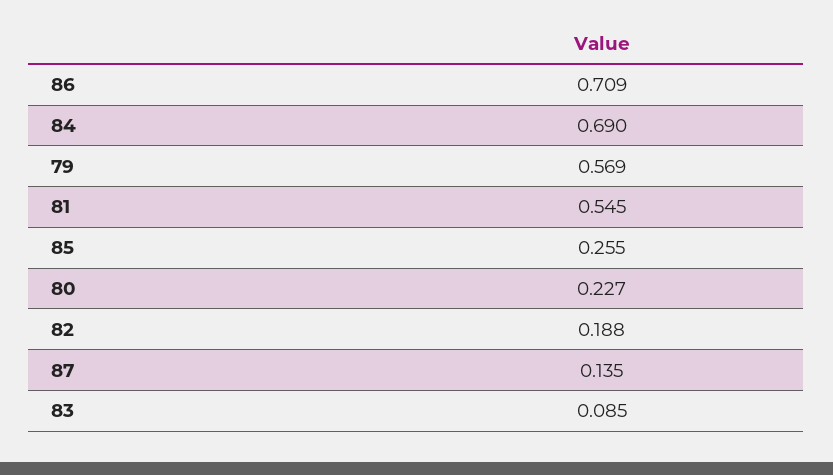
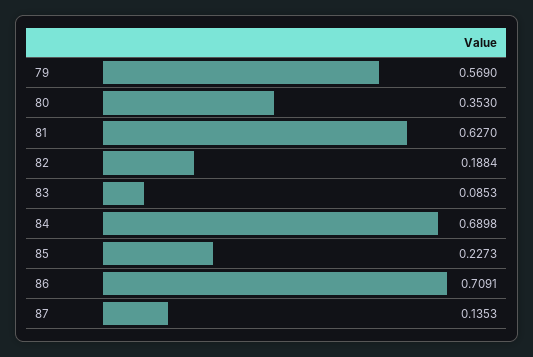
81: 0.545 -> 0.627
85: 0.255 -> 0.2273
80: 0.227 -> 0.353

